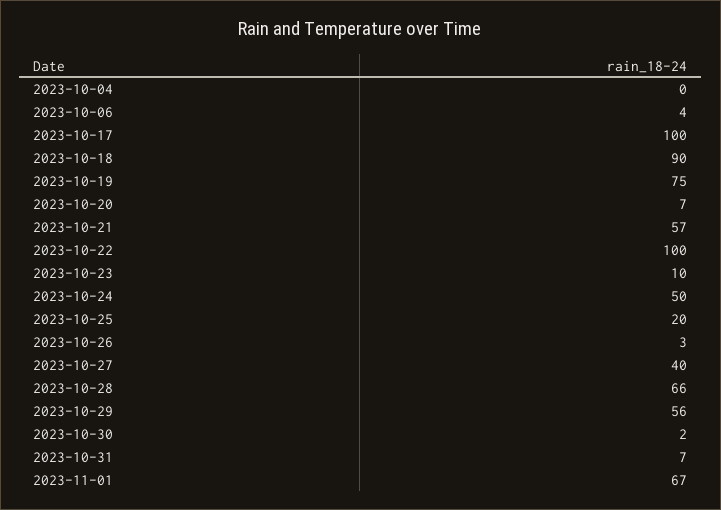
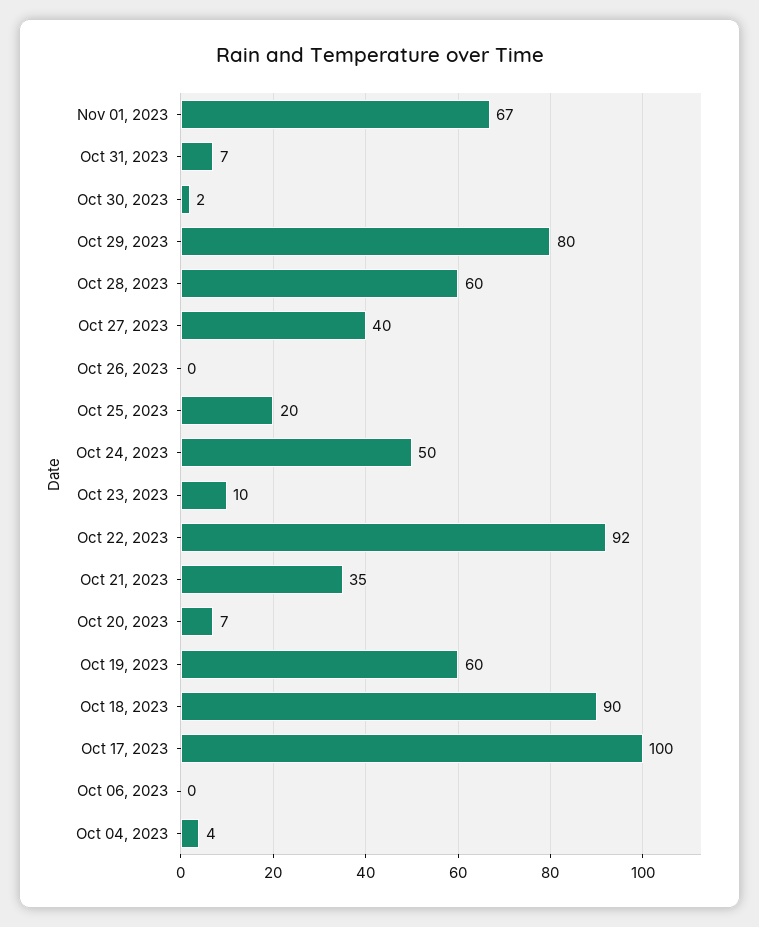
2023-10-04: 0 -> 4
2023-10-06: 4 -> 0
2023-10-19: 75 -> 60
2023-10-21: 57 -> 35
2023-10-22: 100 -> 92
2023-10-26: 3 -> 0
2023-10-28: 66 -> 60
2023-10-29: 56 -> 80

